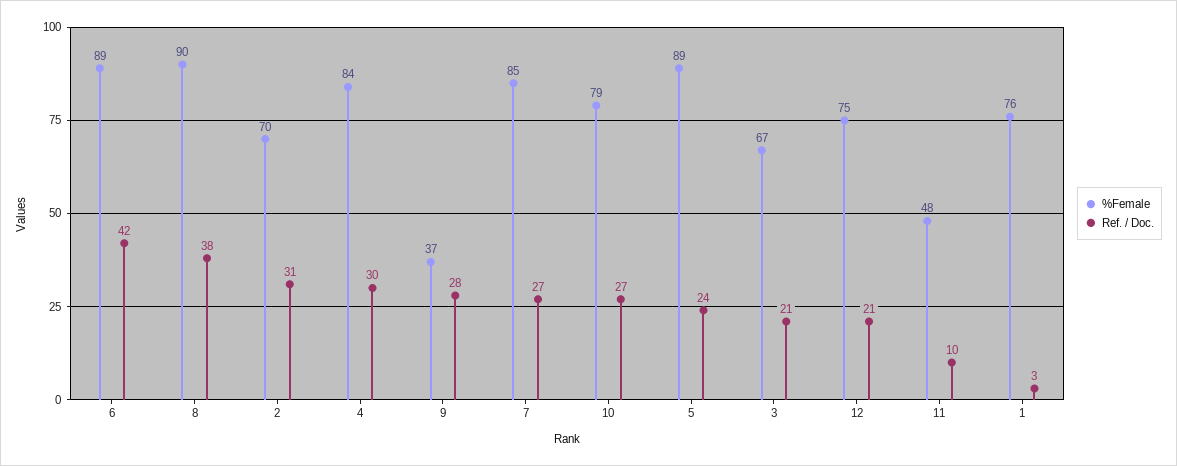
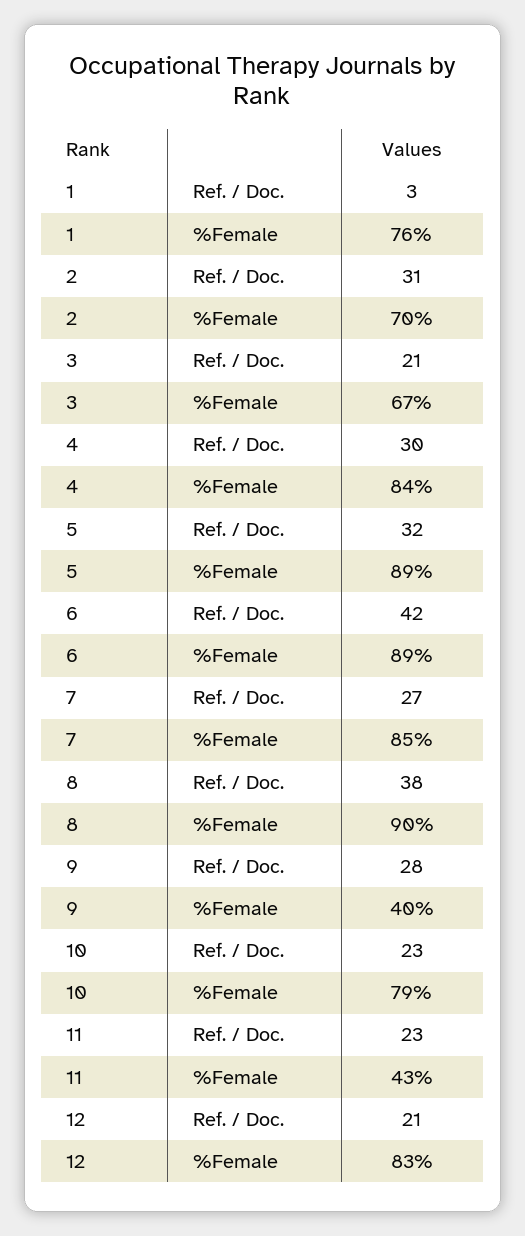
%Female, 9: 37 -> 40
Ref. / Doc., 10: 27 -> 23
Ref. / Doc., 5: 24 -> 32
%Female, 12: 75 -> 83
%Female, 11: 48 -> 43
Ref. / Doc., 11: 10 -> 23

